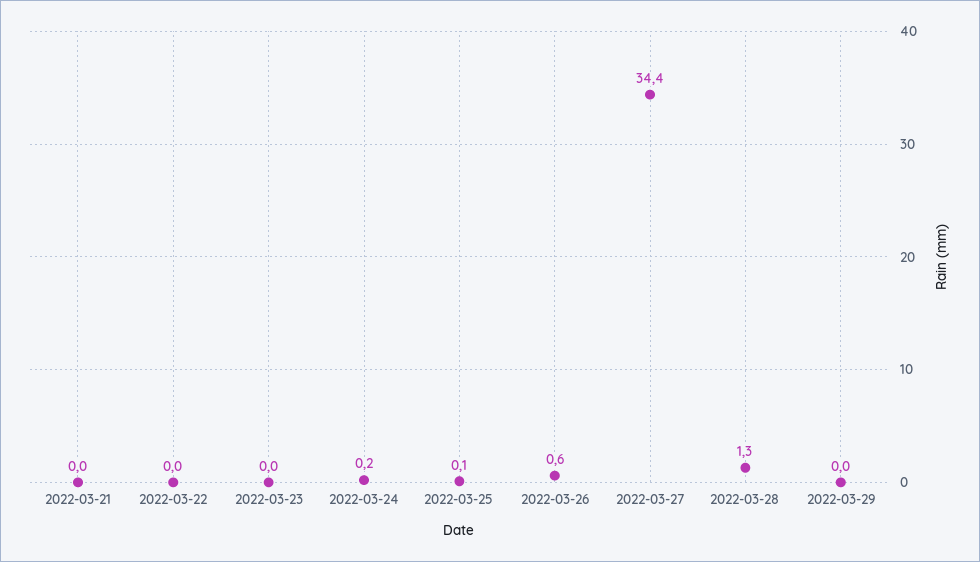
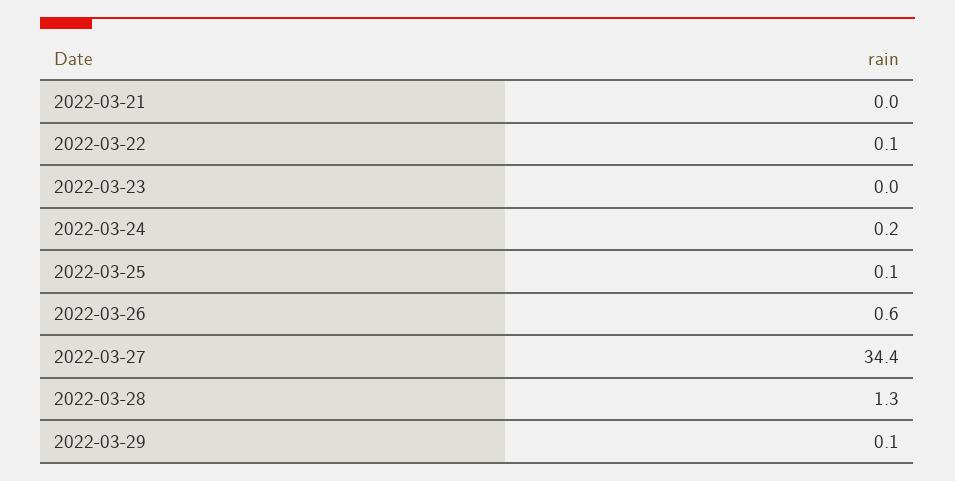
2022-03-22: 0 -> 0.1
2022-03-29: 0 -> 0.1

